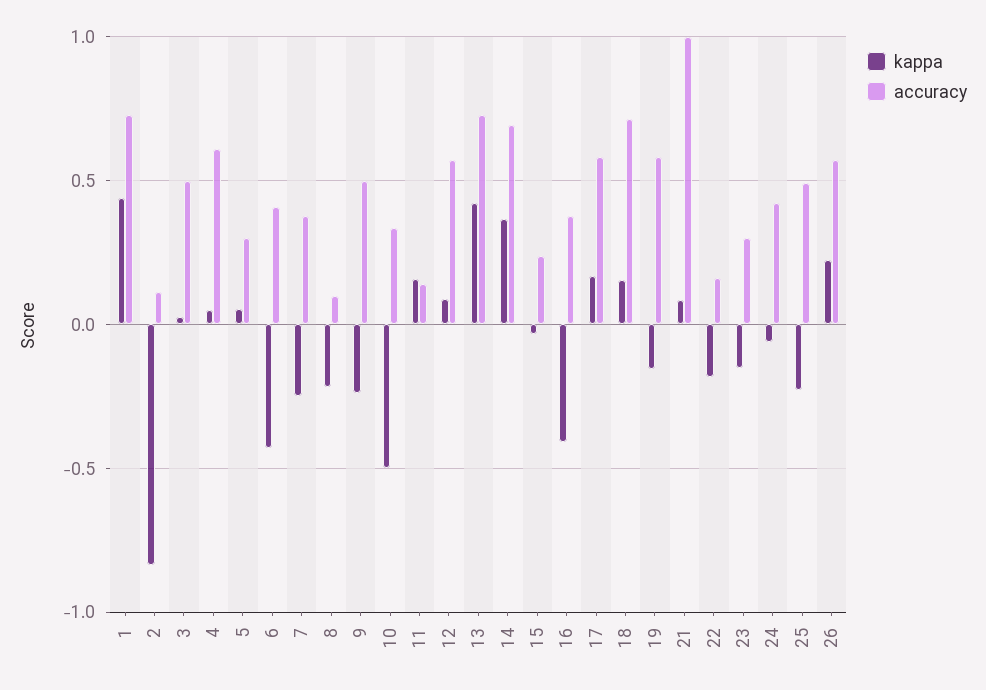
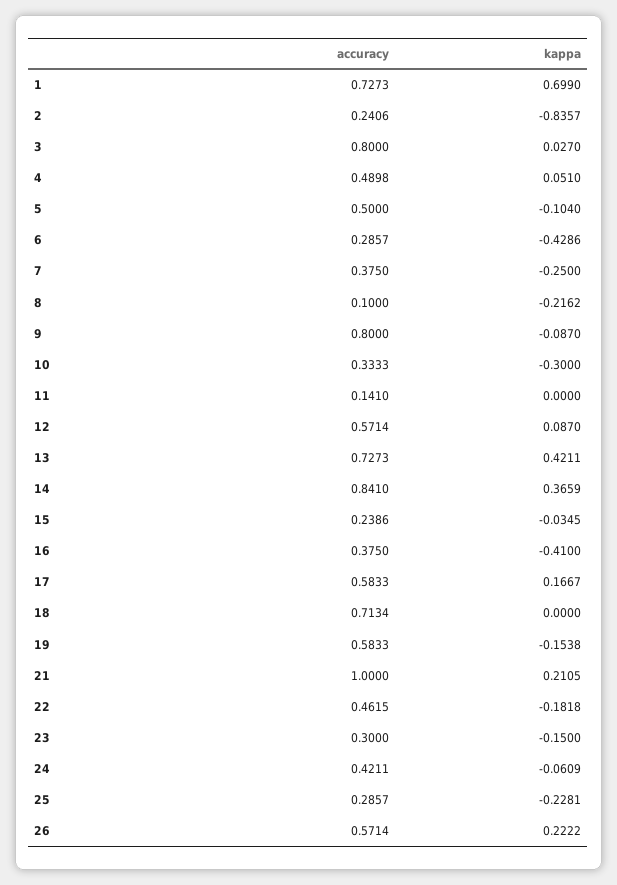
kappa, 1: 0.45 -> 0.699
accuracy, 2: 0.1 -> 0.2406
accuracy, 3: 0.5 -> 0.8
accuracy, 4: 0.6 -> 0.4898
kappa, 5: 0.05 -> -0.104
accuracy, 5: 0.3 -> 0.5
accuracy, 6: 0.4 -> 0.2857
kappa, 9: -0.25 -> -0.087
accuracy, 9: 0.5 -> 0.8
kappa, 10: -0.5 -> -0.3
kappa, 11: 0.15 -> 0
accuracy, 14: 0.7 -> 0.841
kappa, 18: 0.15 -> 0
kappa, 21: 0.1 -> 0.2105
accuracy, 22: 0.15 -> 0.4615
accuracy, 25: 0.5 -> 0.2857

